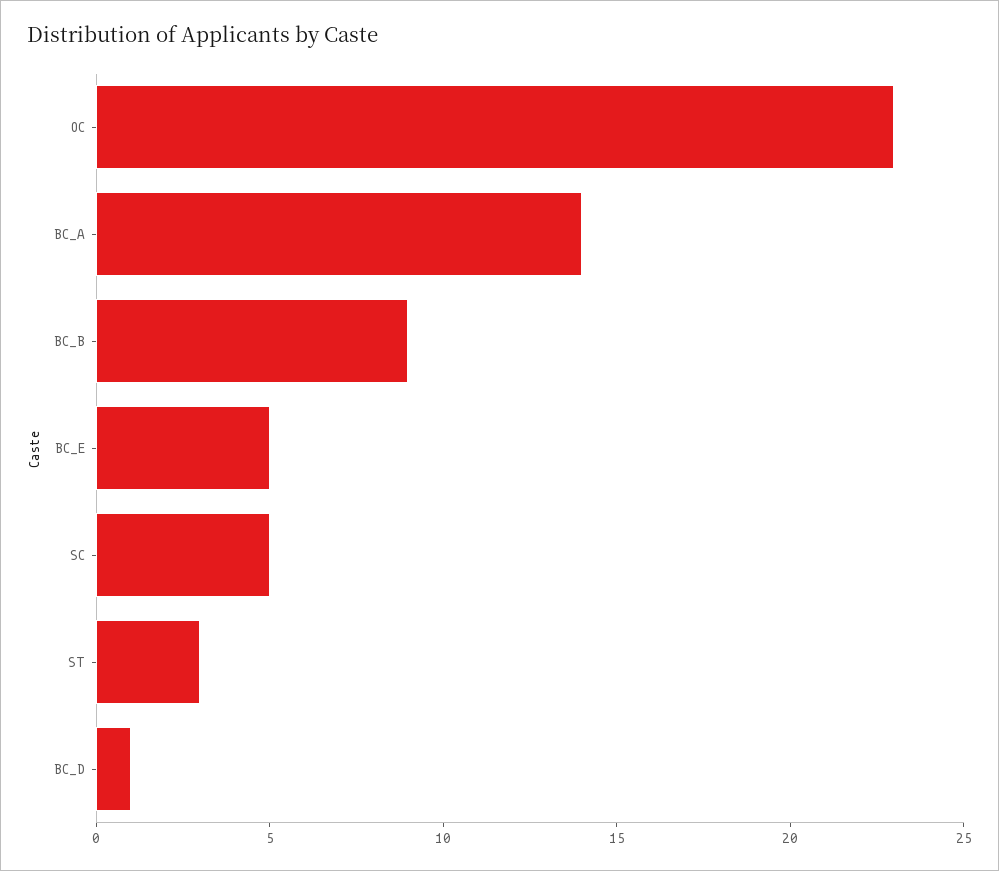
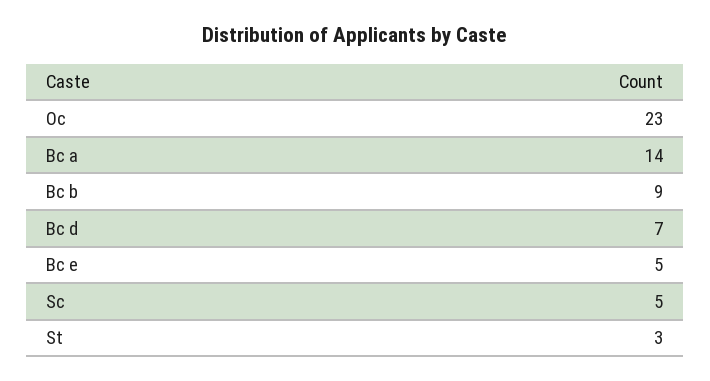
BC_D: 1 -> 7

